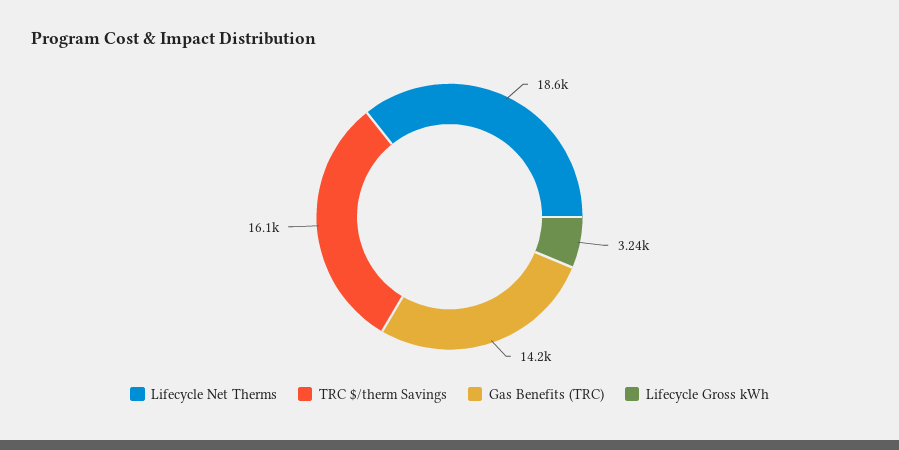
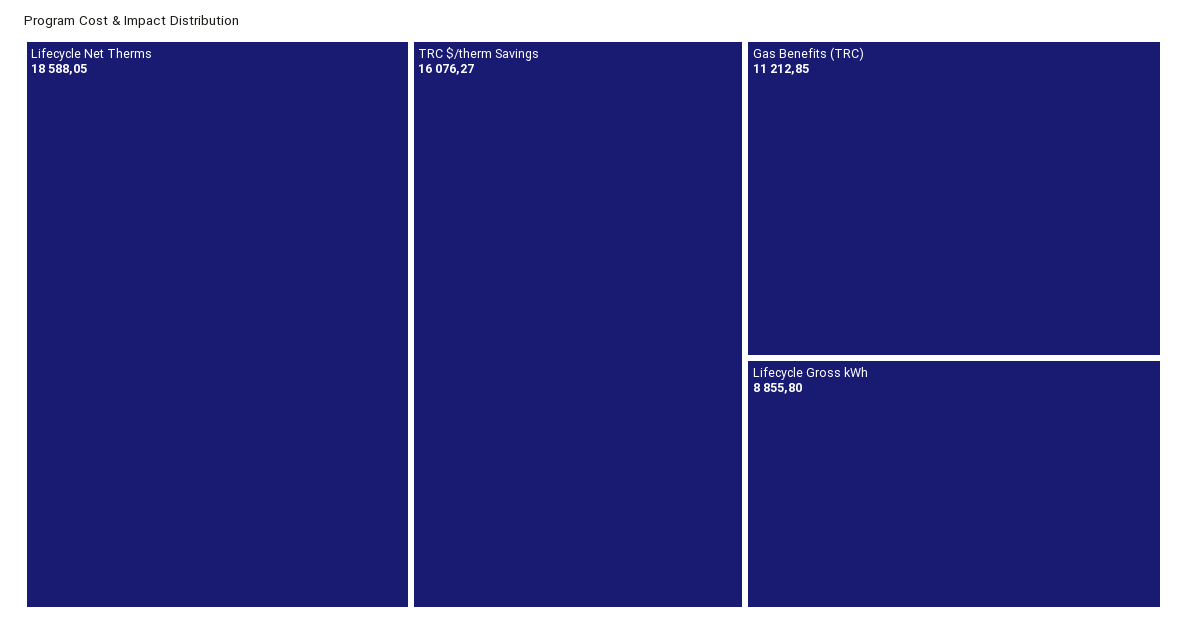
Gas Benefits (TRC): 14200 -> 11212.85
Lifecycle Gross kWh: 3240 -> 8855.8

